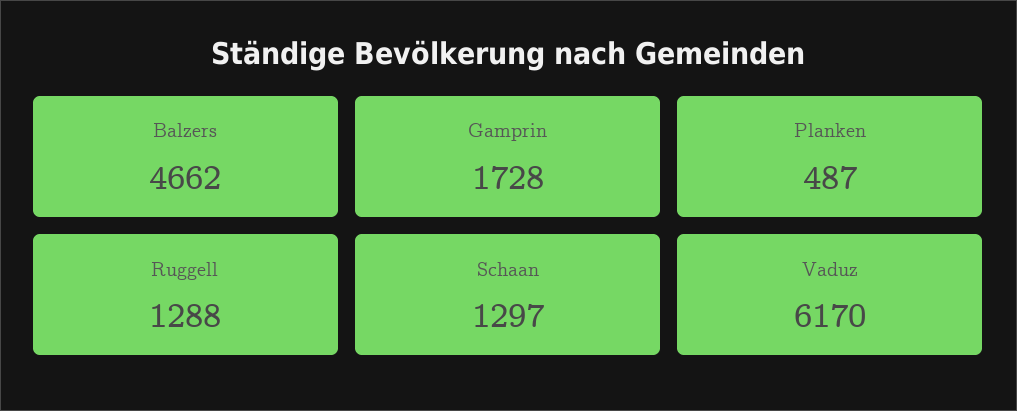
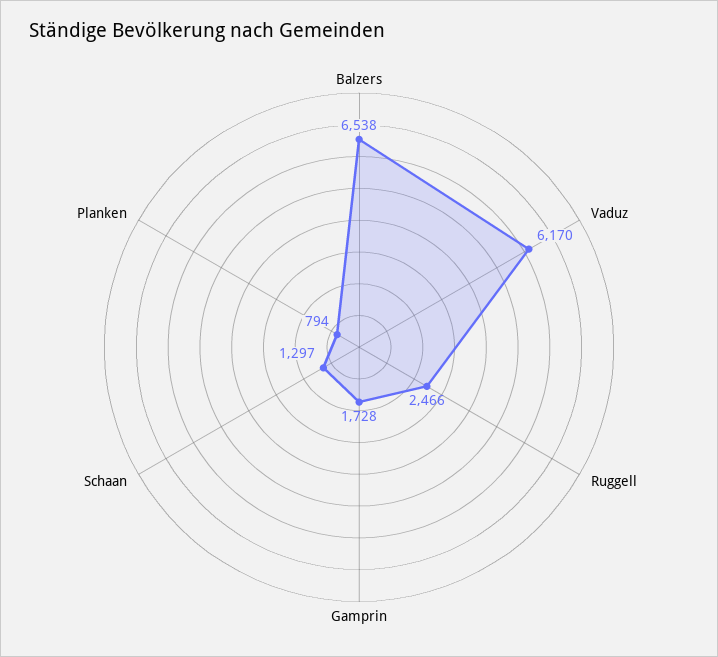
Balzers: 4662 -> 6538
Planken: 487 -> 794
Ruggell: 1288 -> 2466

